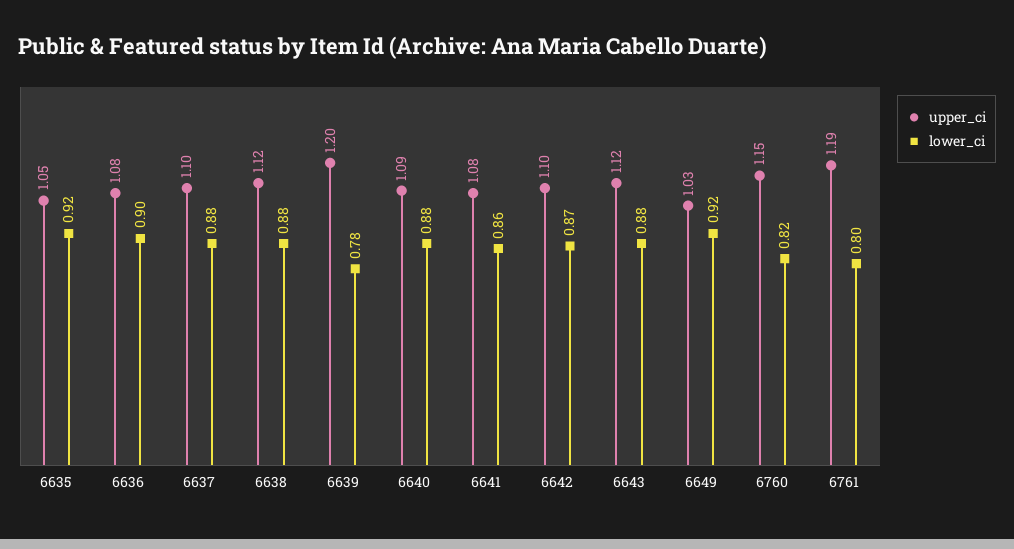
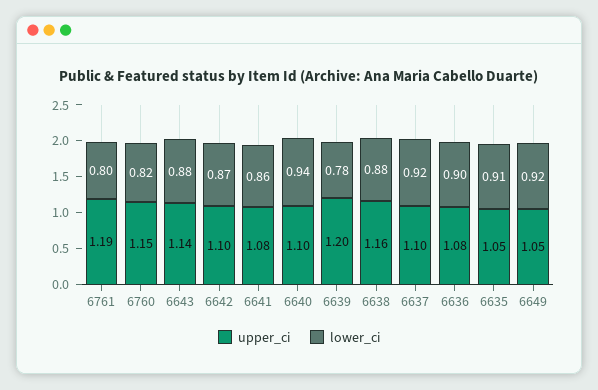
lower_ci, 6635: 0.92 -> 0.91
lower_ci, 6637: 0.88 -> 0.92
upper_ci, 6638: 1.12 -> 1.16
upper_ci, 6640: 1.09 -> 1.1
lower_ci, 6640: 0.88 -> 0.94
upper_ci, 6643: 1.12 -> 1.14
upper_ci, 6649: 1.03 -> 1.05

